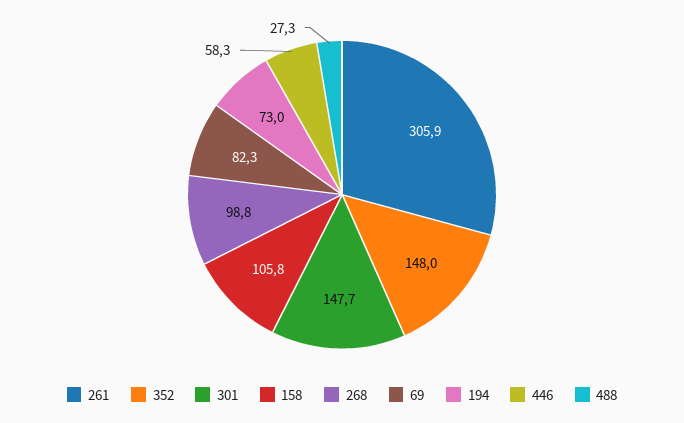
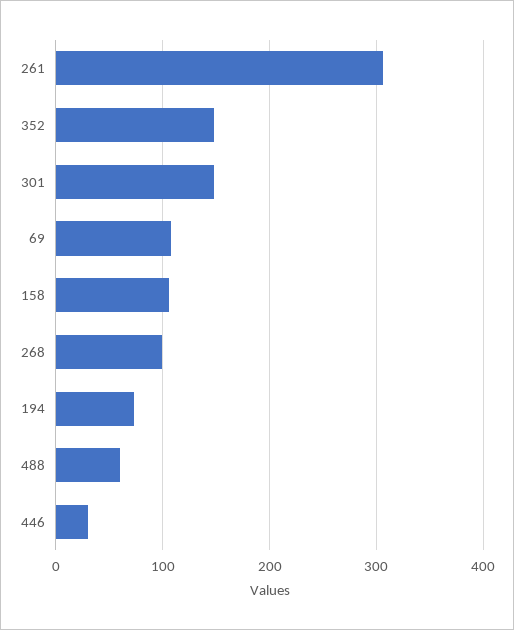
69: 82.3 -> 110
446: 58.3 -> 30
488: 27.3 -> 60

